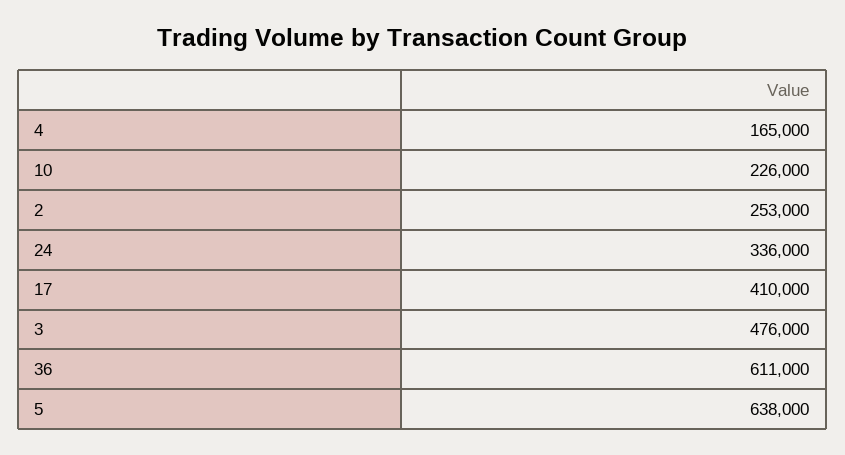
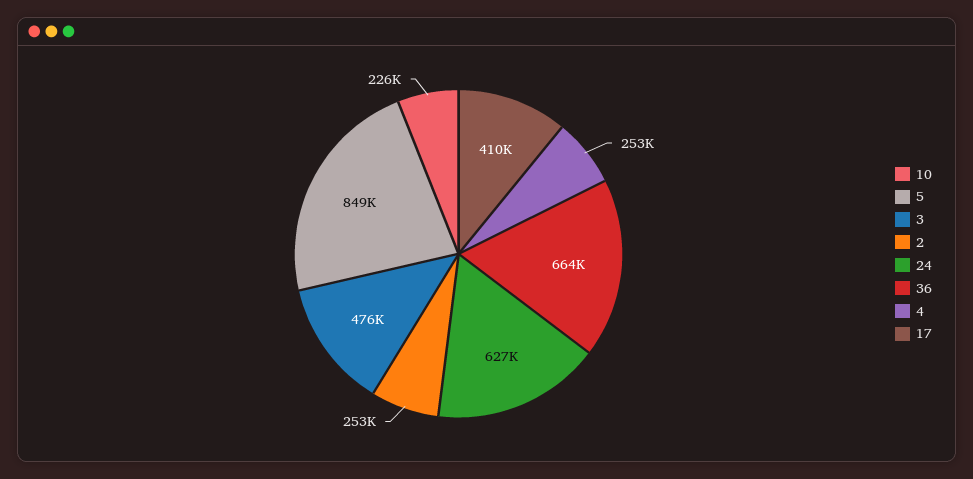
4: 165000 -> 253000
24: 336000 -> 627000
36: 611000 -> 664000
5: 638000 -> 849000

